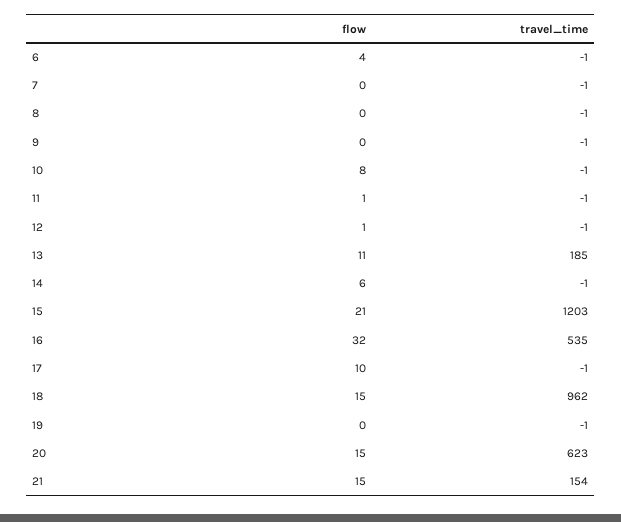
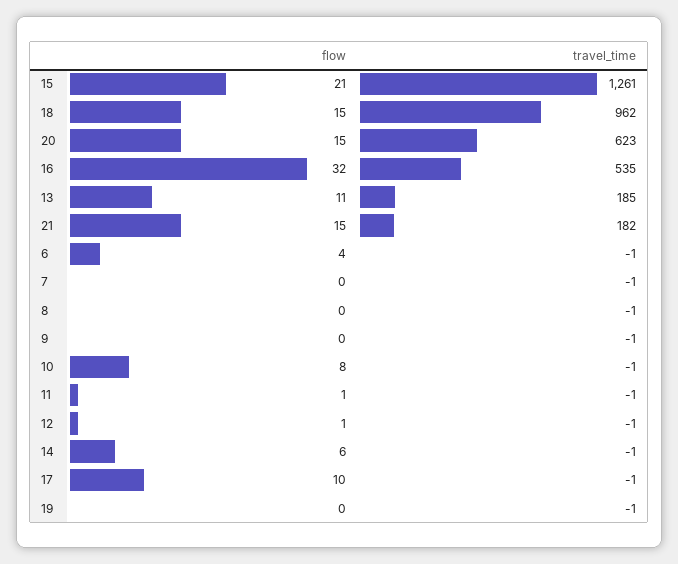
travel_time, 15: 1203 -> 1261
travel_time, 21: 154 -> 182

